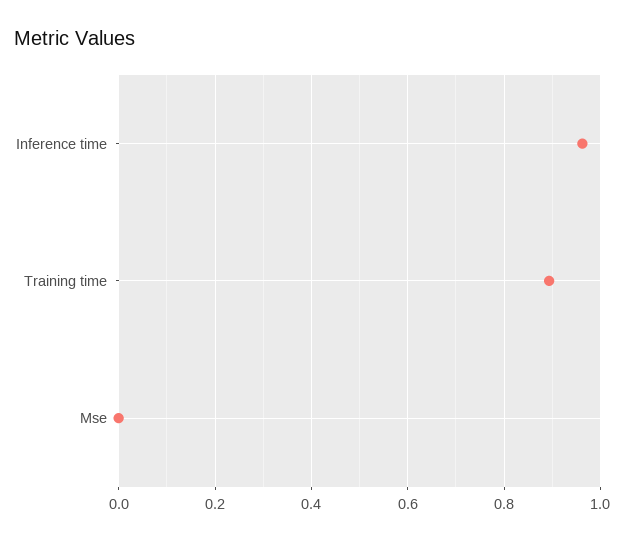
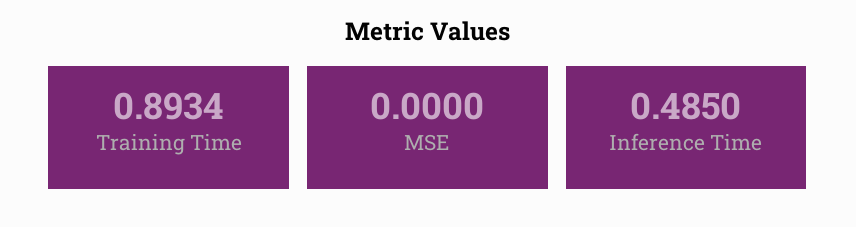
Inference time: 0.96 -> 0.485

